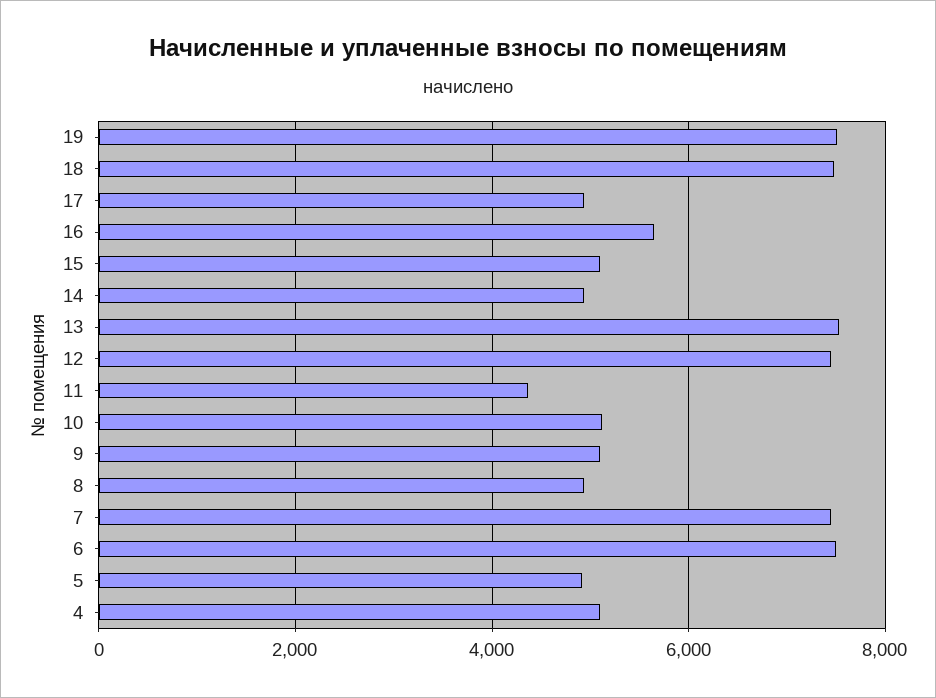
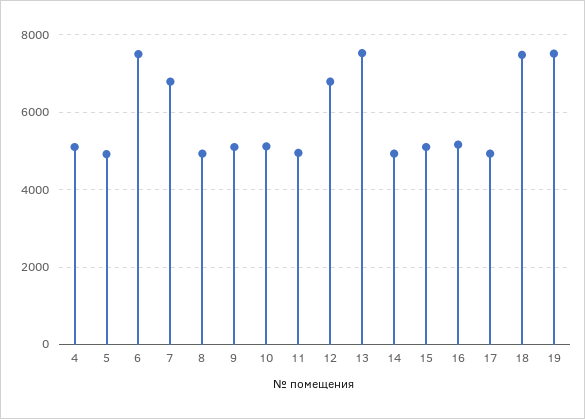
16: 5600 -> 5200
12: 7400 -> 6800
11: 4400 -> 5000
7: 7400 -> 6800

